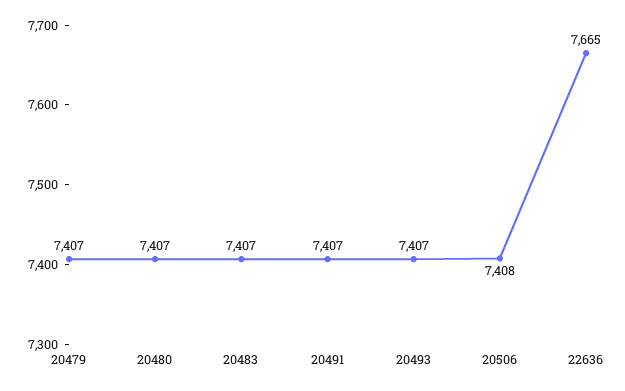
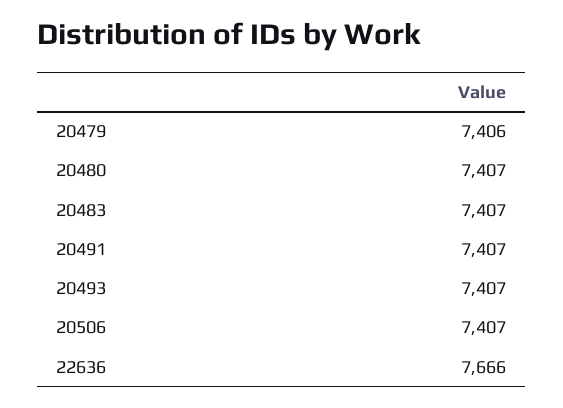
20479: 7407 -> 7406
20506: 7408 -> 7407
22636: 7665 -> 7666

